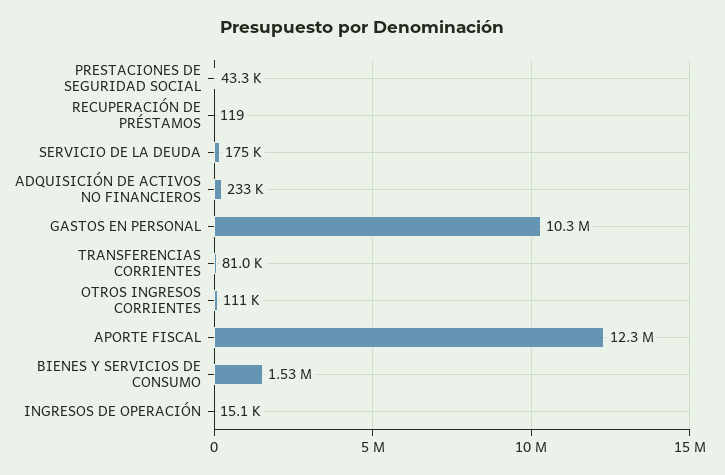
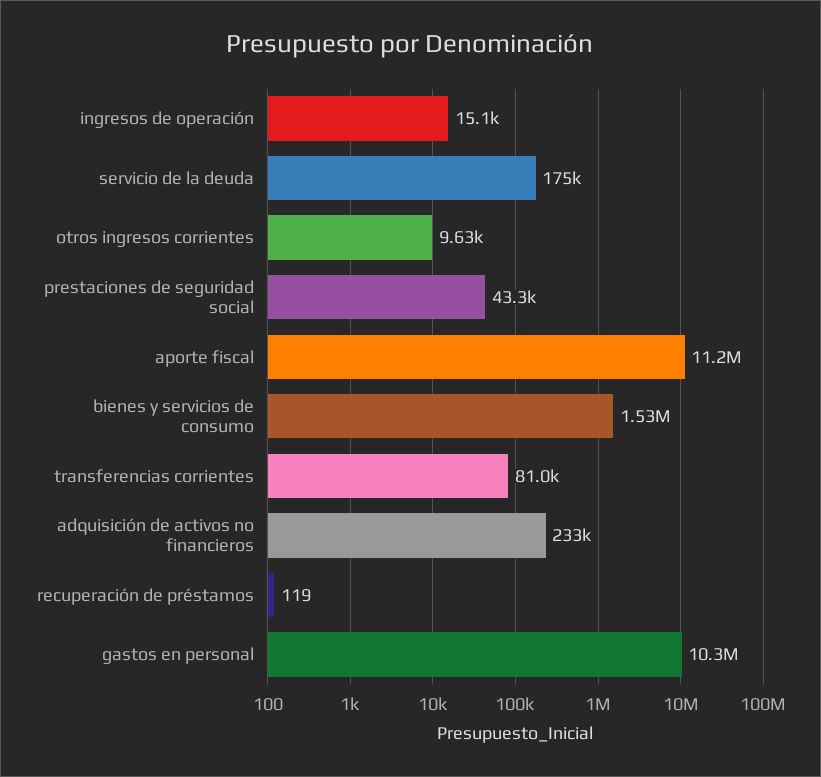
OTROS INGRESOS CORRIENTES: 111000 -> 9630
APORTE FISCAL: 12300000 -> 11200000

